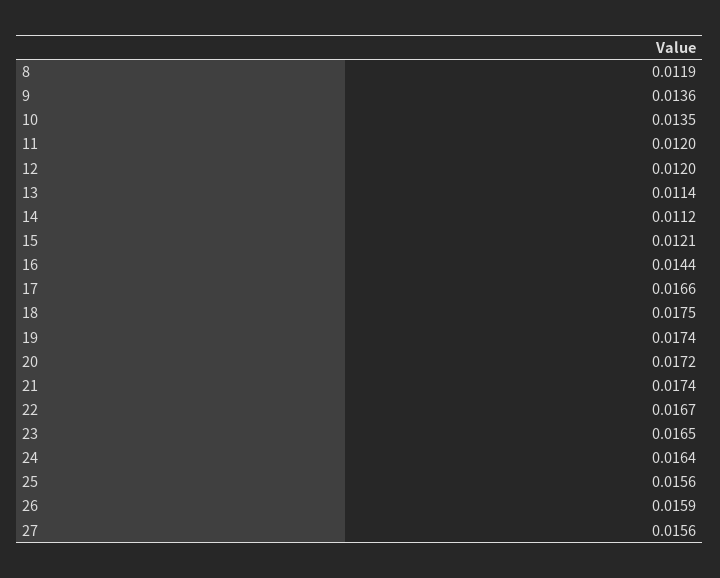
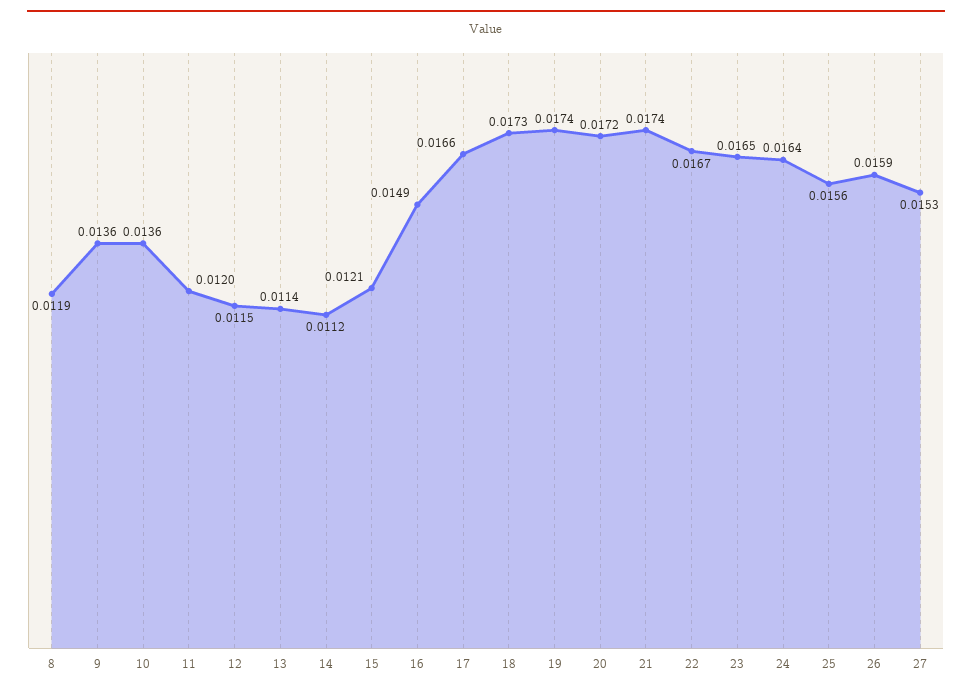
10: 0.0135 -> 0.0136
12: 0.012 -> 0.0115
16: 0.0144 -> 0.0149
18: 0.0175 -> 0.0173
27: 0.0156 -> 0.0153

